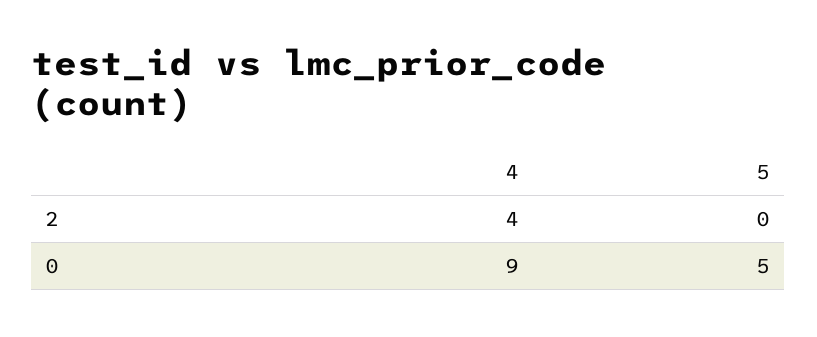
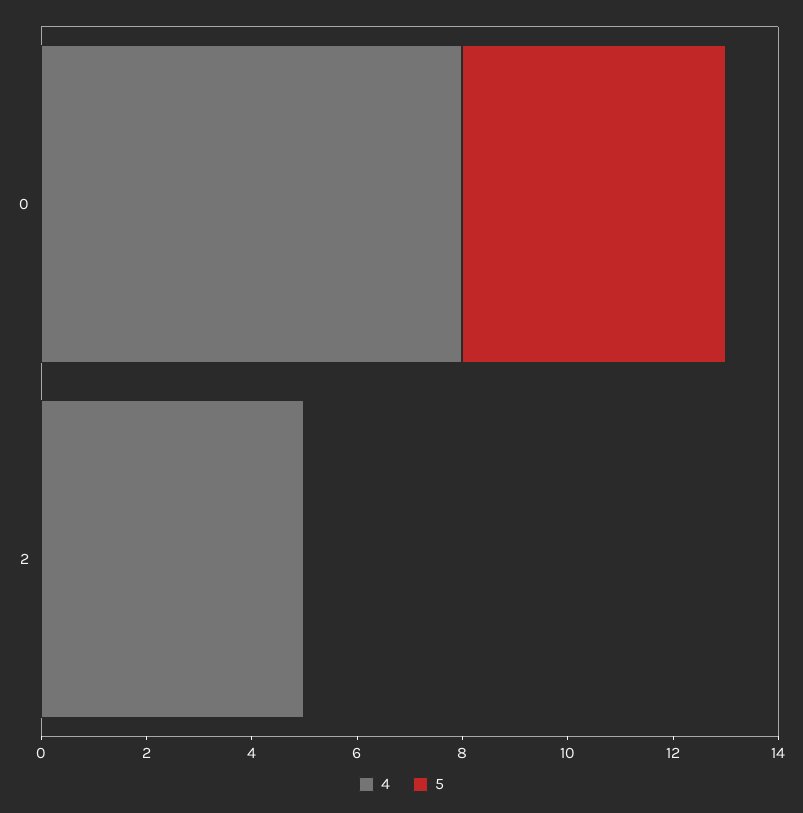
4, 2: 4 -> 5
4, 0: 9 -> 8

